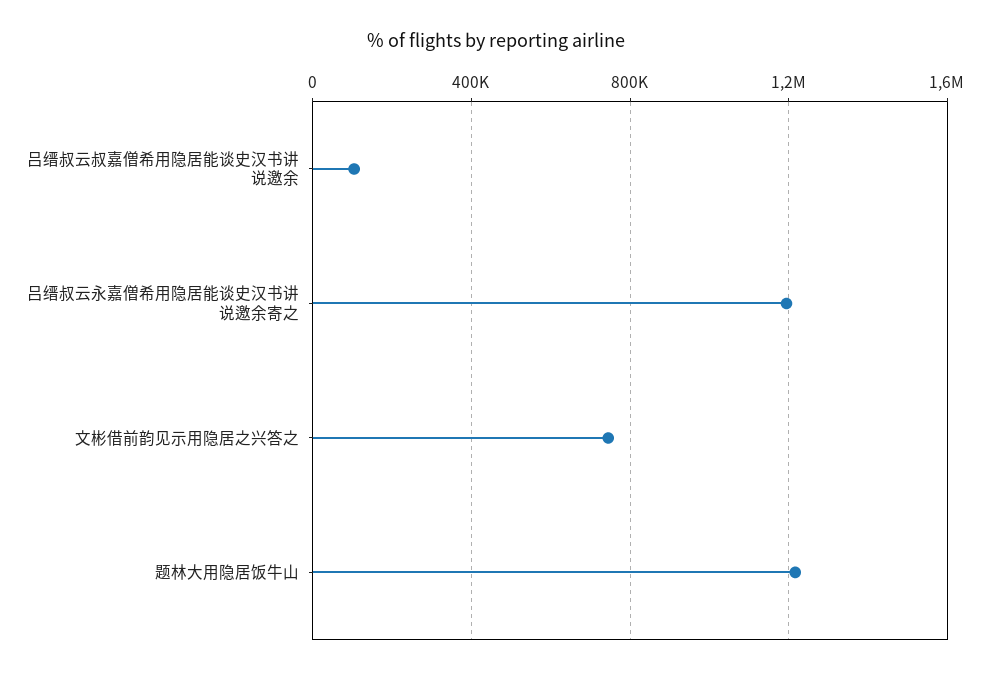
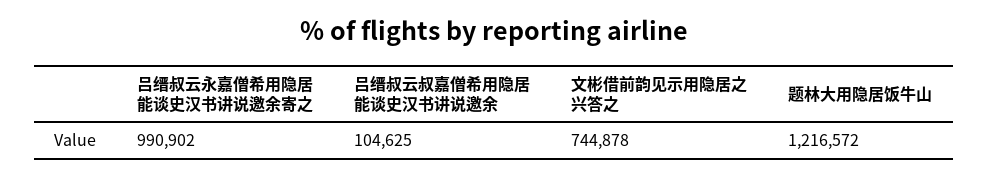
吕缙叔云永嘉僧希用隐居能谈史汉书讲说邀余寄之: 1200000 -> 990902

